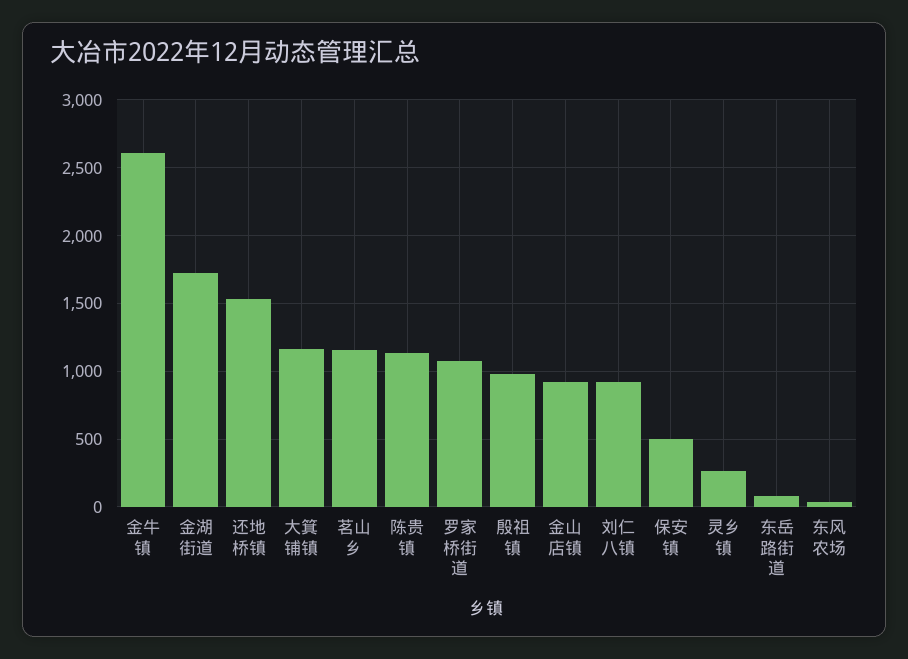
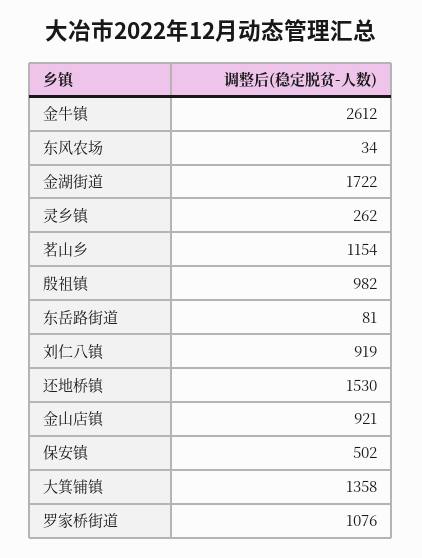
大箕铺镇: 1150 -> 1358
陈贵镇: 1150 -> none

